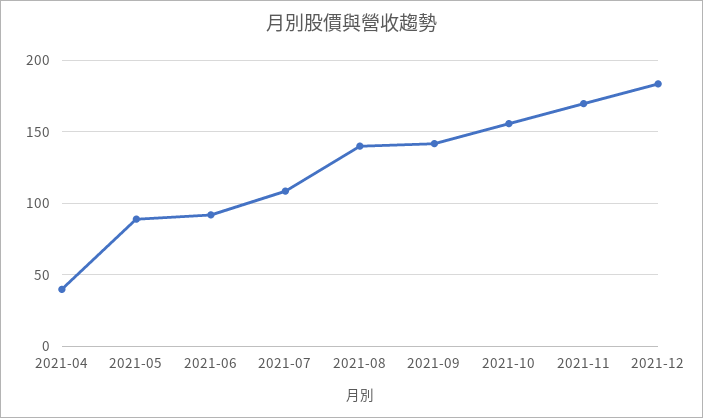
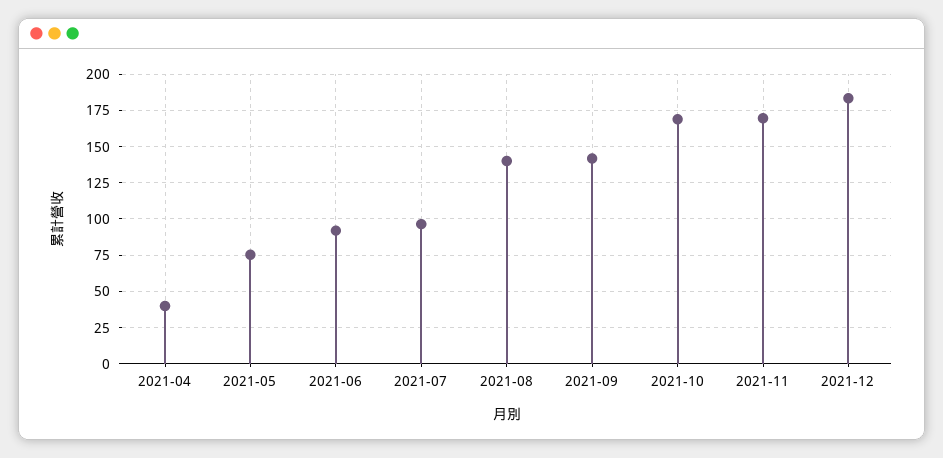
2021-05: 90 -> 75
2021-07: 110 -> 95
2021-10: 155 -> 170

